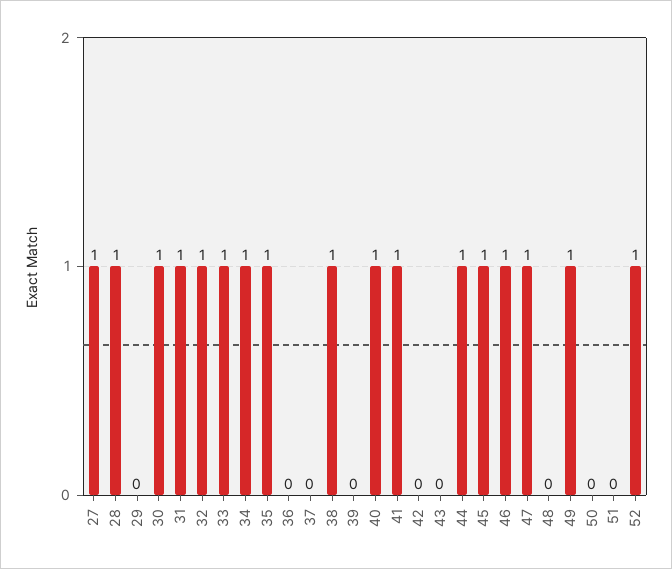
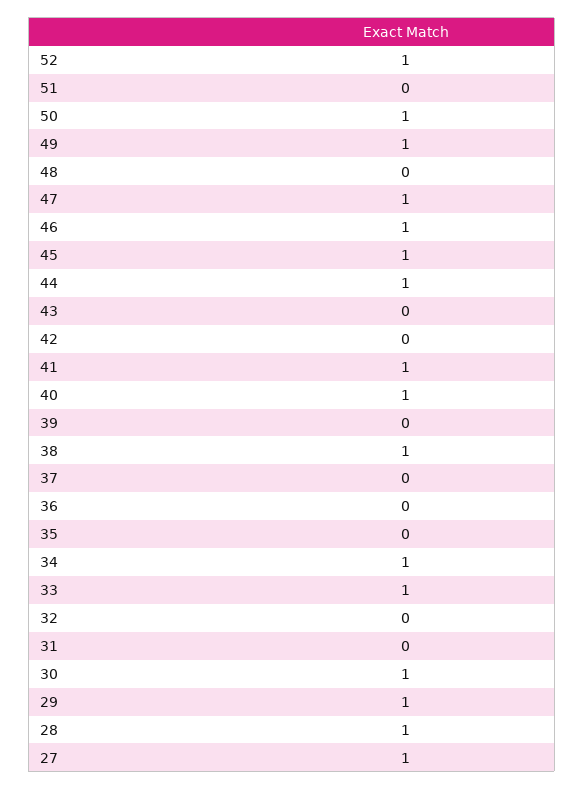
29: 0 -> 1
31: 1 -> 0
32: 1 -> 0
35: 1 -> 0
50: 0 -> 1

